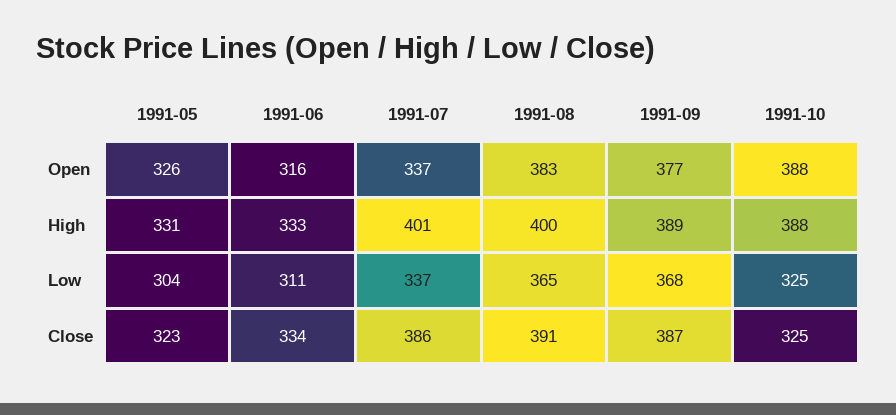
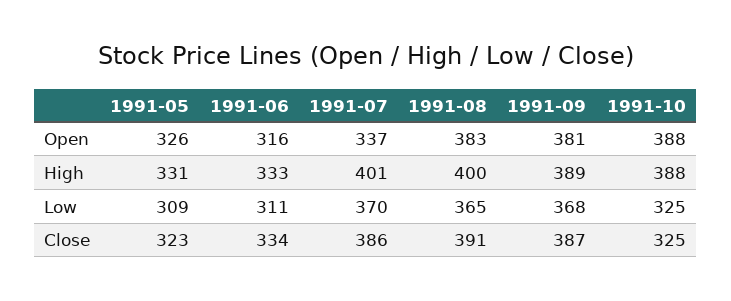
1991-09, Open: 377 -> 381
1991-05, Low: 304 -> 309
1991-07, Low: 337 -> 370

